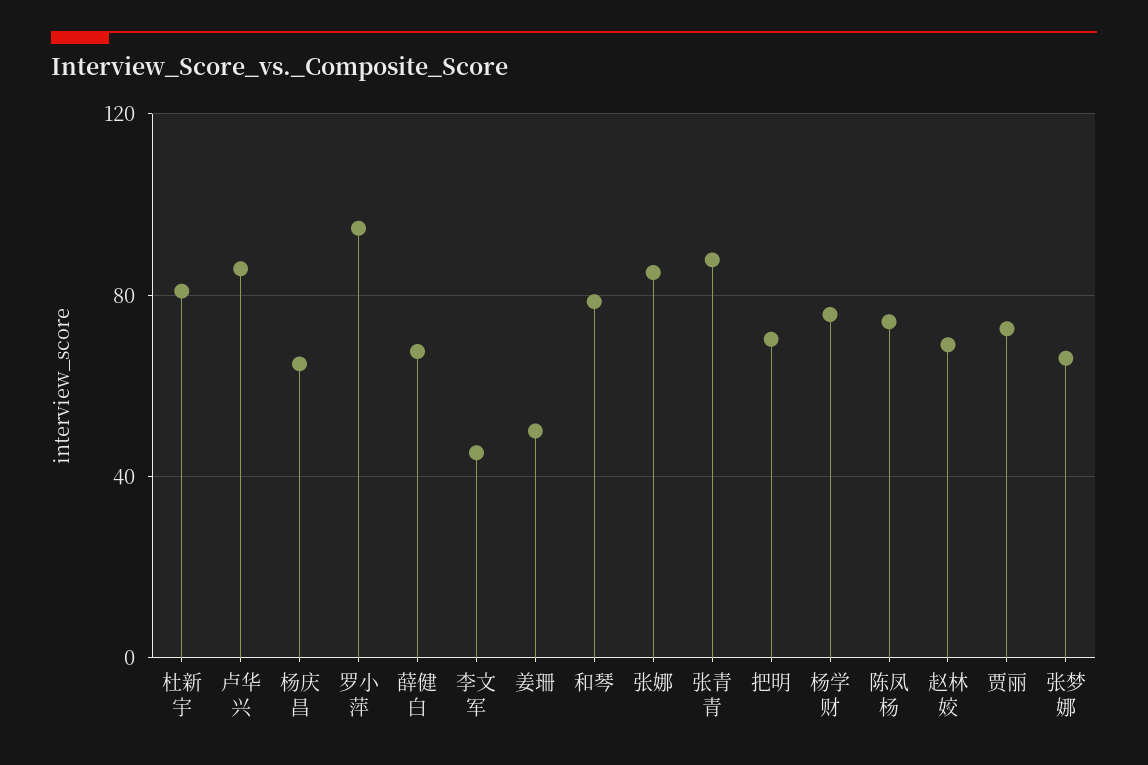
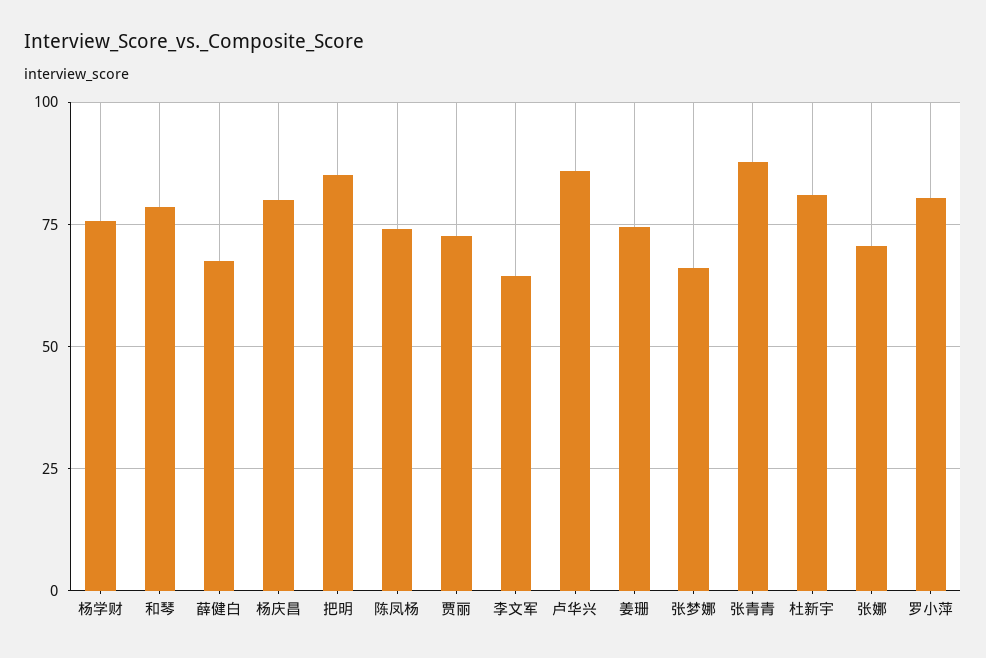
杨庆昌: 65 -> 80
罗小萍: 95 -> 80
李文军: 45 -> 65
姜珊: 50 -> 75
张娜: 85 -> 70
把明: 70 -> 85
赵林姣: 70 -> none

